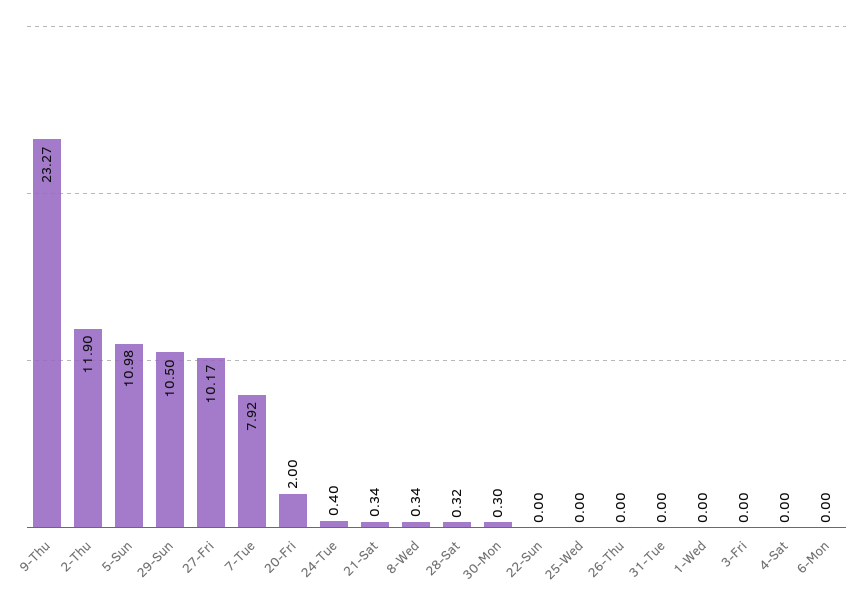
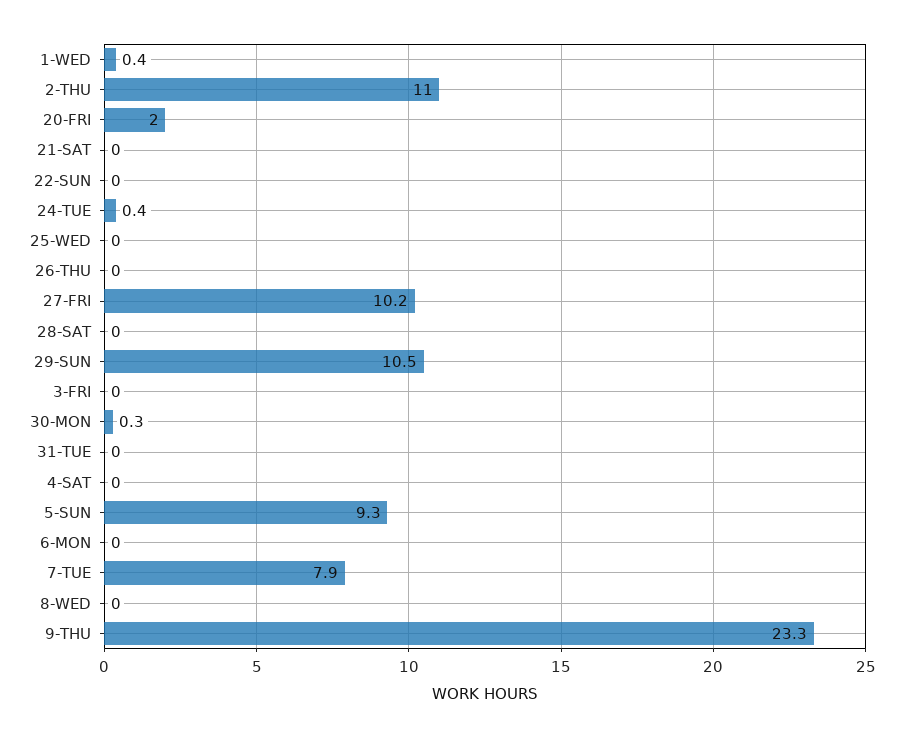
2-Thu: 11.9 -> 11
5-Sun: 10.98 -> 9.3
21-Sat: 0.34 -> 0
8-Wed: 0.34 -> 0
28-Sat: 0.32 -> 0
1-Wed: 0 -> 0.4

